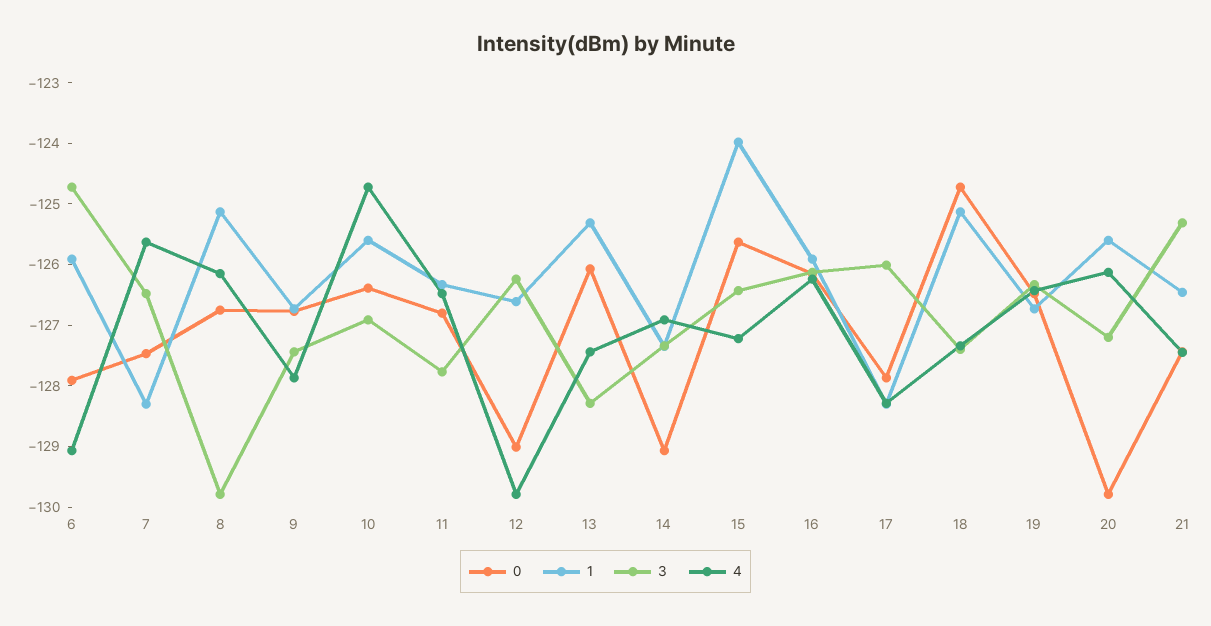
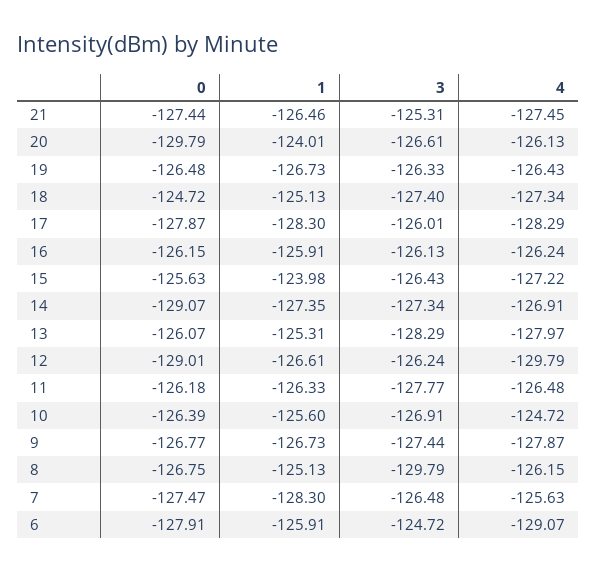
0, 11: -126.8 -> -126.18
4, 13: -127.4 -> -127.97
1, 20: -125.6 -> -124.01
3, 20: -127.2 -> -126.61

